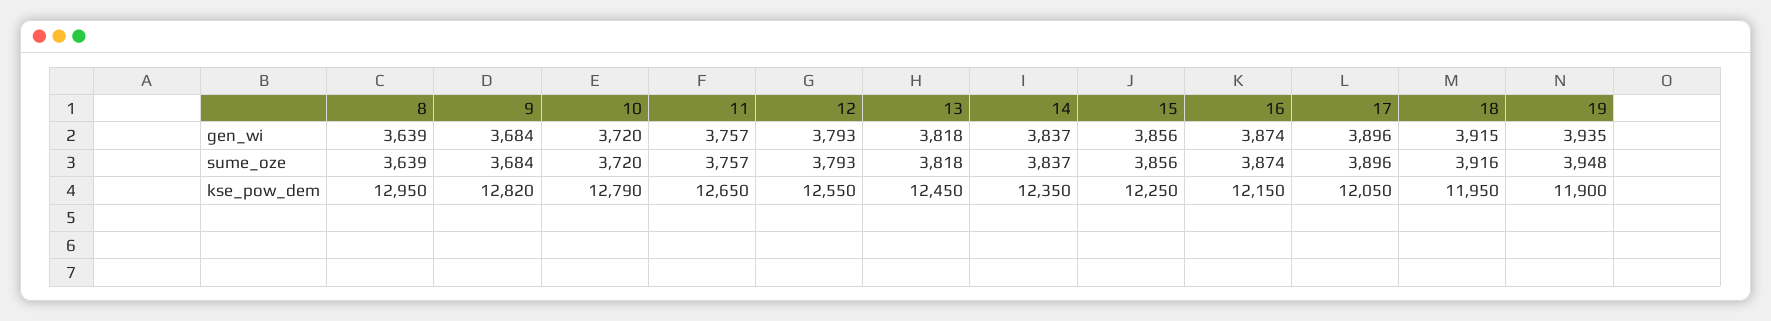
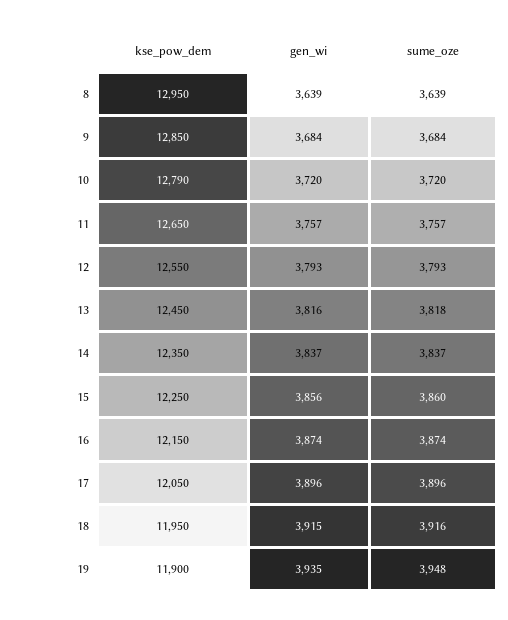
13, gen_wi: 3818 -> 3816
15, sume_oze: 3856 -> 3860
9, kse_pow_dem: 12820 -> 12850

